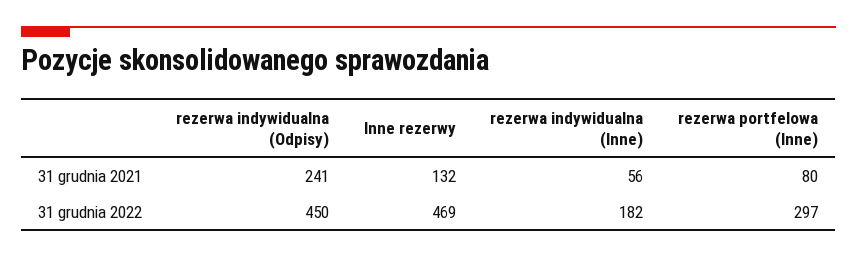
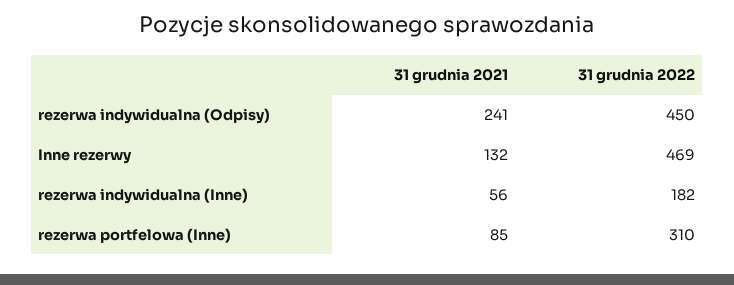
rezerwa portfelowa (Inne), 31 grudnia 2021: 80 -> 85
rezerwa portfelowa (Inne), 31 grudnia 2022: 297 -> 310

